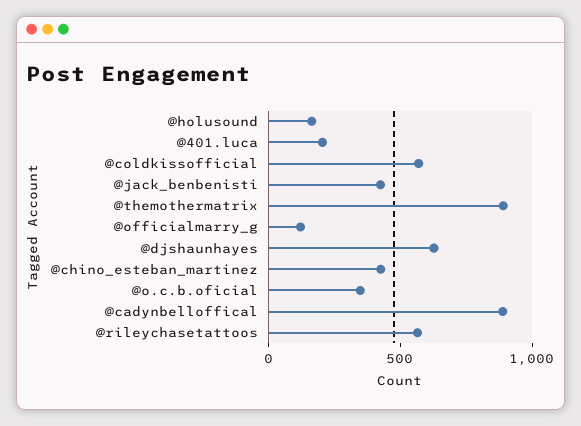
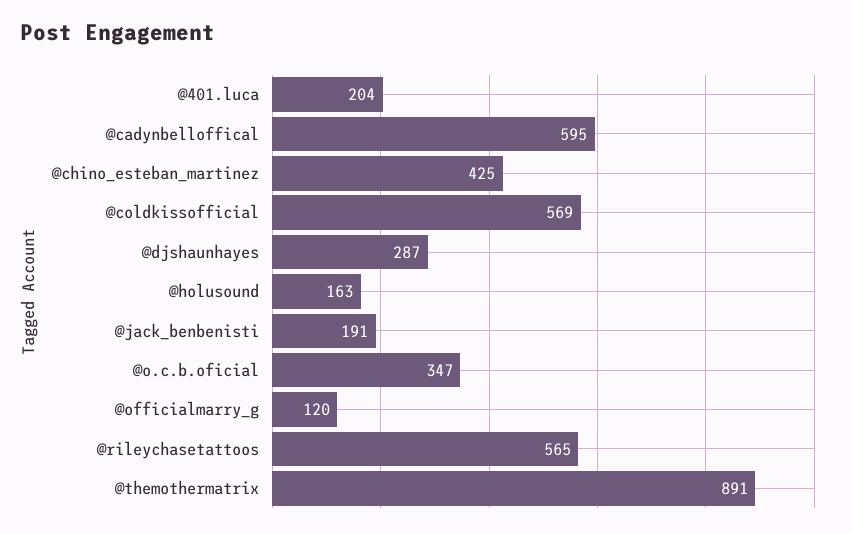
@jack_benbenisti: 400 -> 191
@djshaunhayes: 600 -> 287
@cadynbelloffical: 900 -> 595

